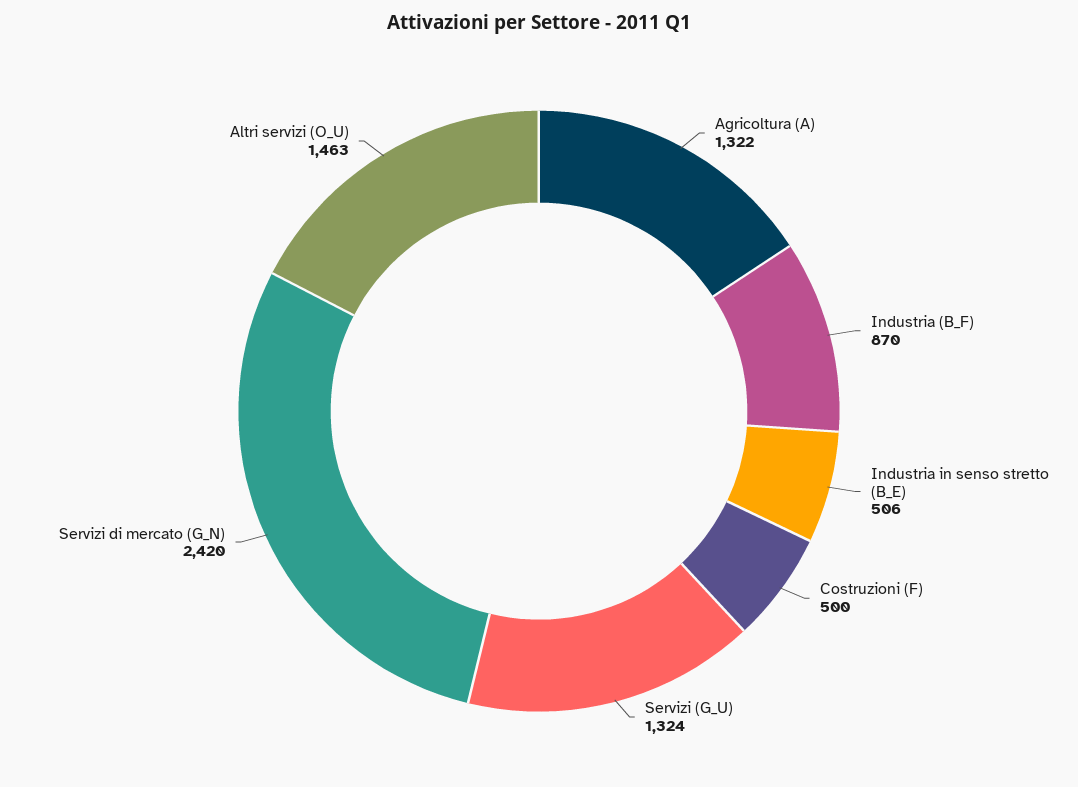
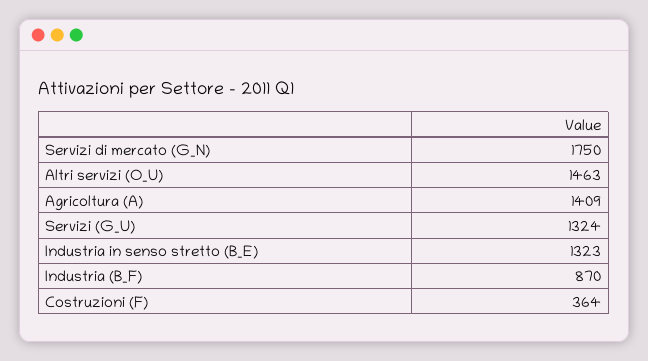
Agricoltura (A): 1322 -> 1409
Industria in senso stretto (B_E): 506 -> 1323
Costruzioni (F): 500 -> 364
Servizi di mercato (G_N): 2420 -> 1750

